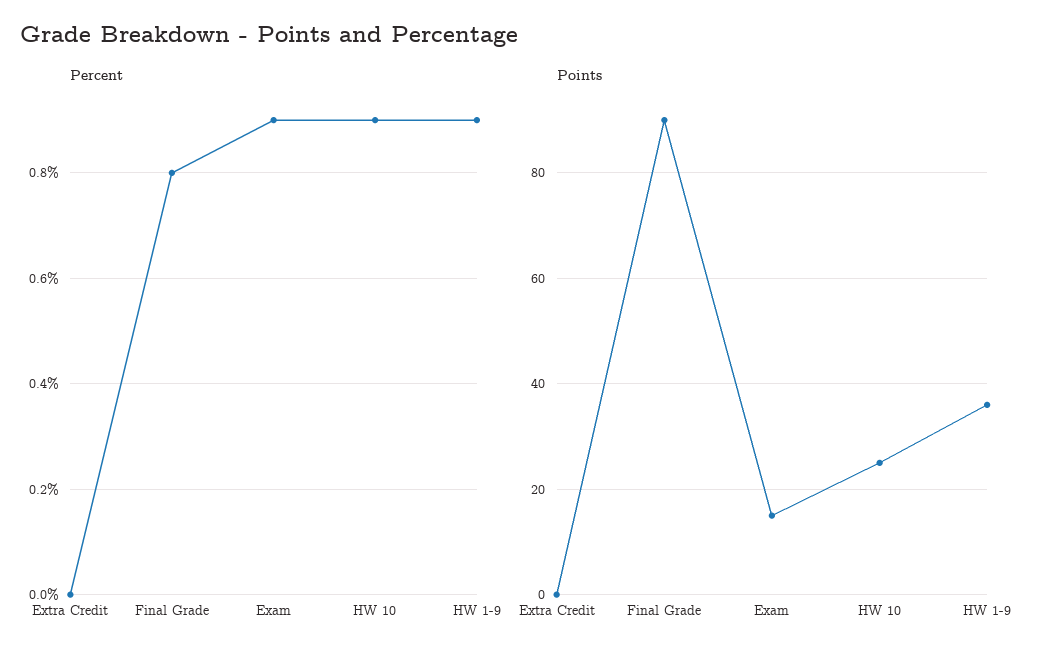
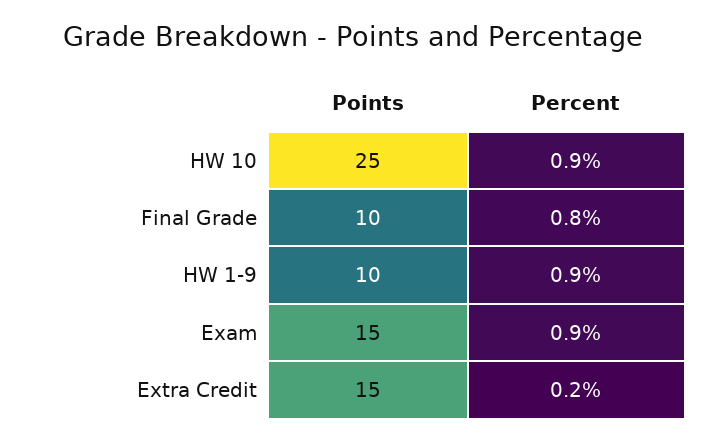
Percent, Extra Credit: 0 -> 0.2
Points, Extra Credit: 0 -> 15
Points, Final Grade: 90 -> 10
Points, HW 1-9: 35 -> 10

